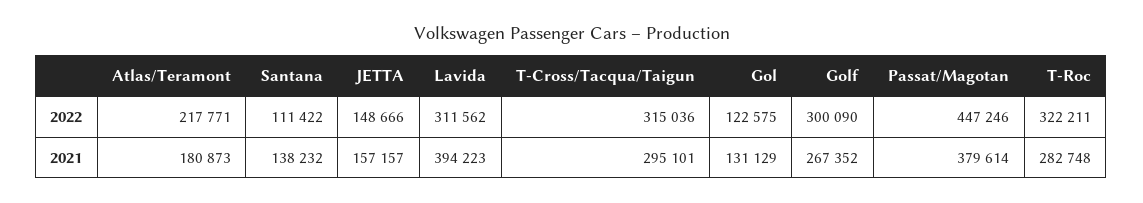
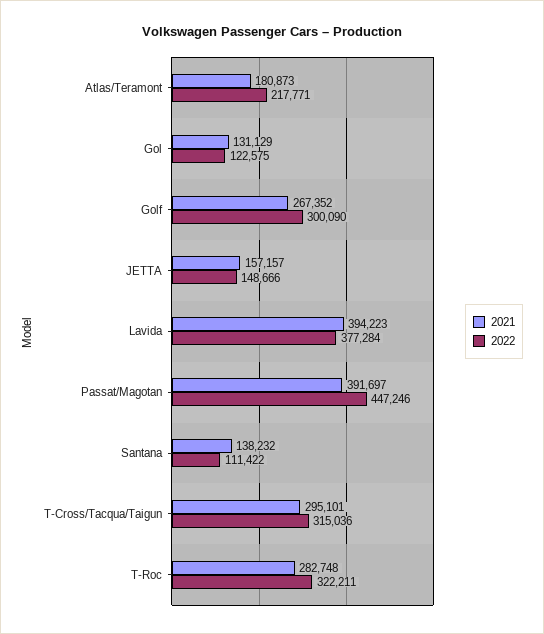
2022, Lavida: 311562 -> 377284
2021, Passat/Magotan: 379614 -> 391697

